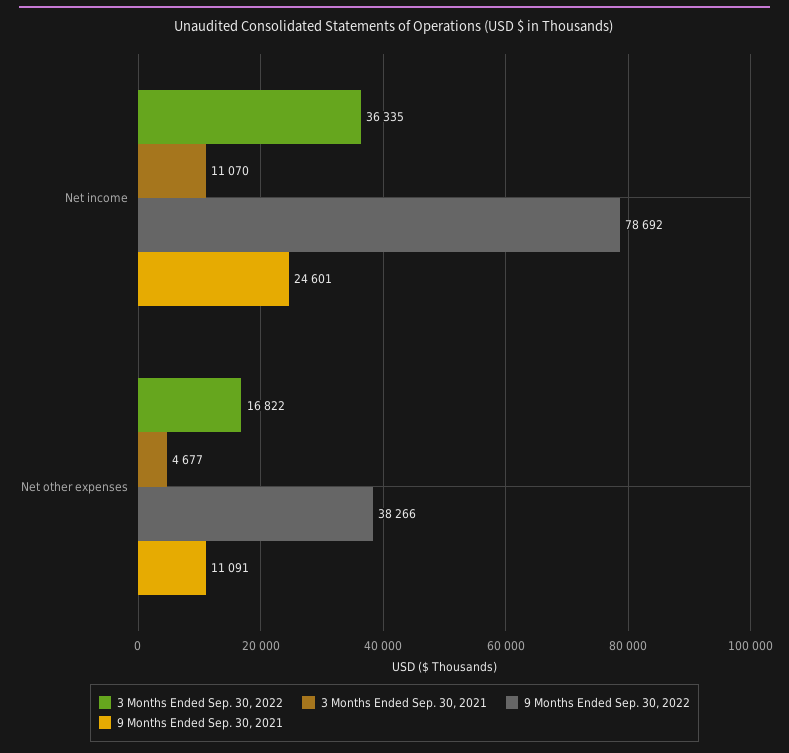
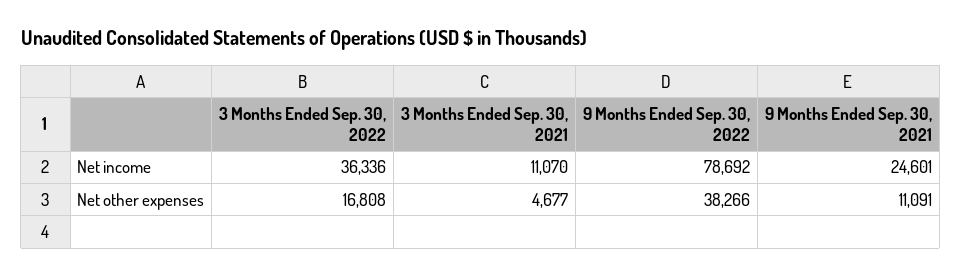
3 Months Ended Sep. 30, 2022, Net income: 36335 -> 36336
3 Months Ended Sep. 30, 2022, Net other expenses: 16822 -> 16808

